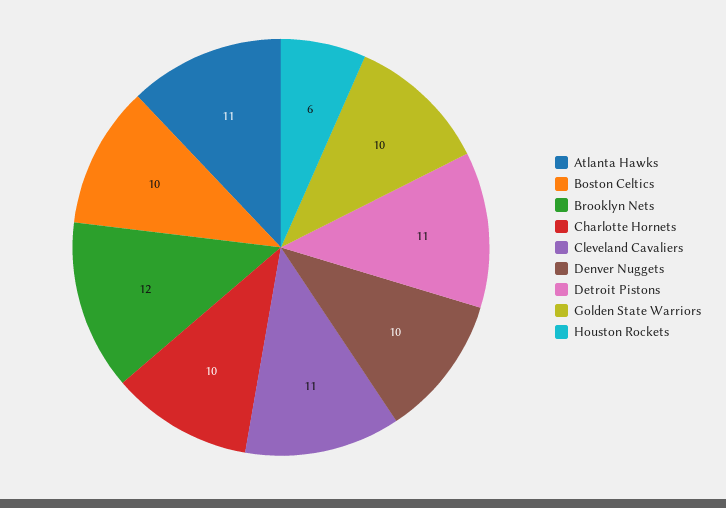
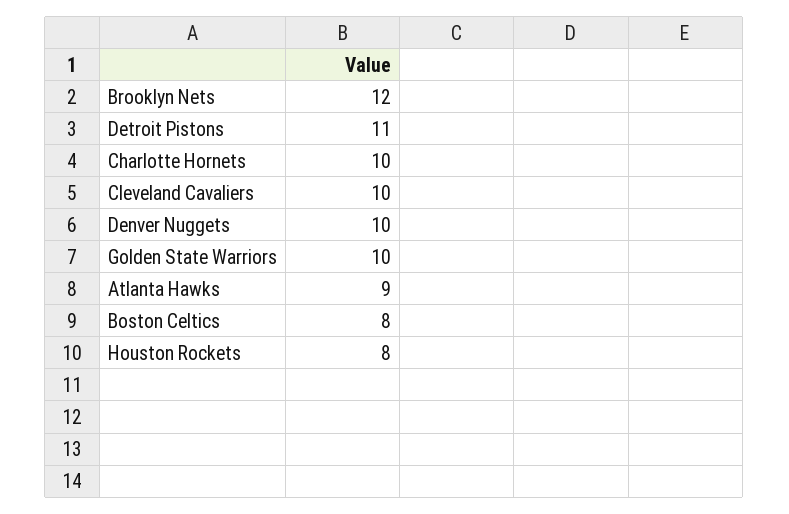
Atlanta Hawks: 11 -> 9
Boston Celtics: 10 -> 8
Cleveland Cavaliers: 11 -> 10
Houston Rockets: 6 -> 8

